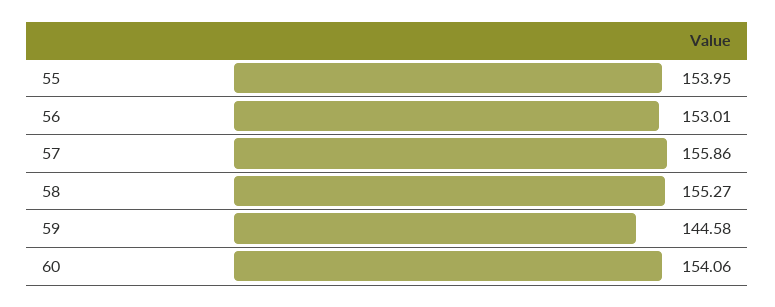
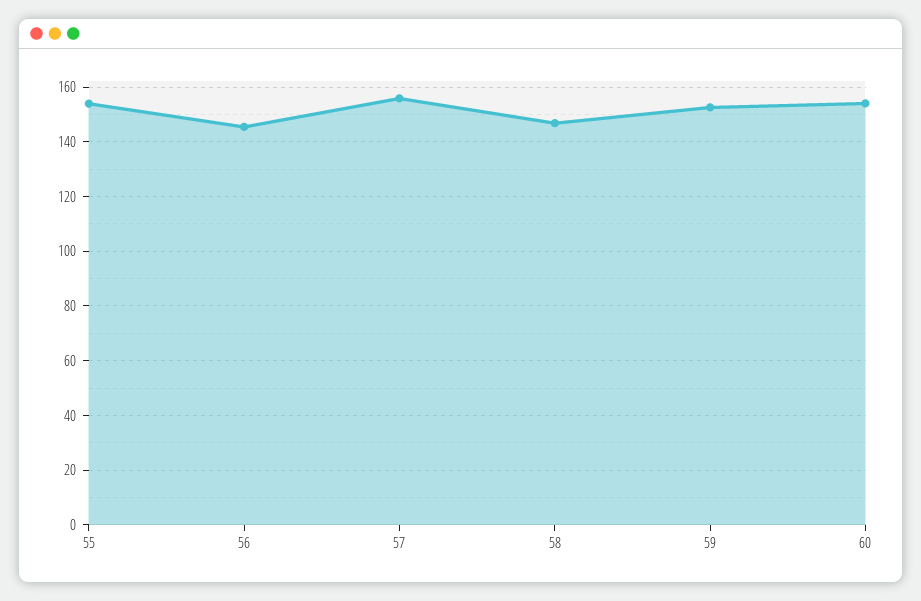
56: 153.01 -> 145
58: 155.27 -> 147.5
59: 144.58 -> 152.5

